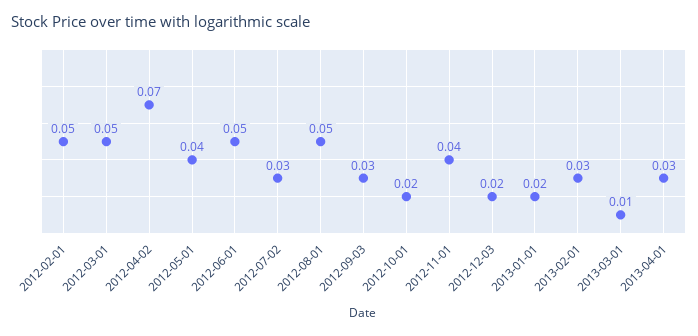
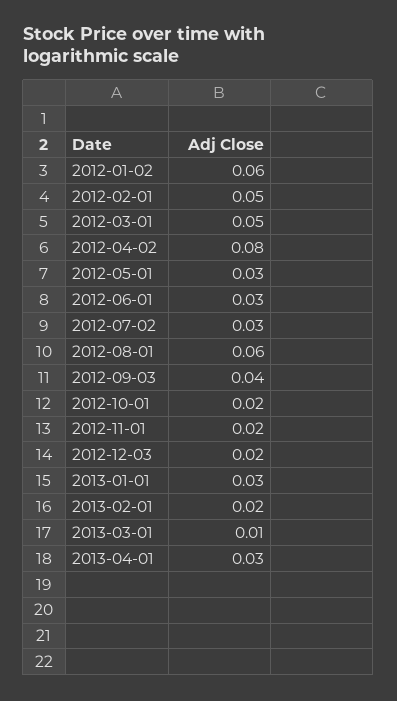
2012-04-02: 0.07 -> 0.08
2012-05-01: 0.04 -> 0.03
2012-06-01: 0.05 -> 0.03
2012-08-01: 0.05 -> 0.06
2012-09-03: 0.03 -> 0.04
2012-11-01: 0.04 -> 0.02
2013-01-01: 0.02 -> 0.03
2013-02-01: 0.03 -> 0.02
2012-01-02: none -> 0.06

